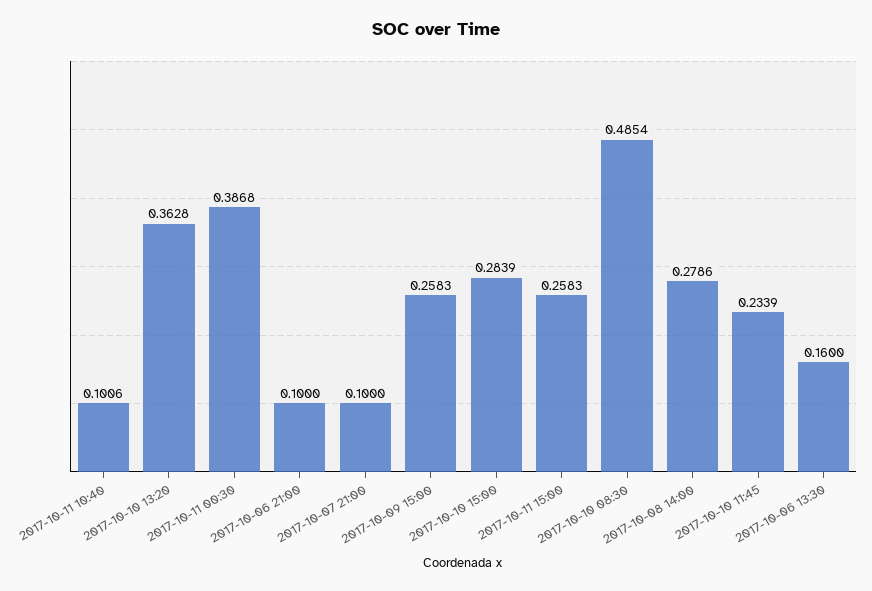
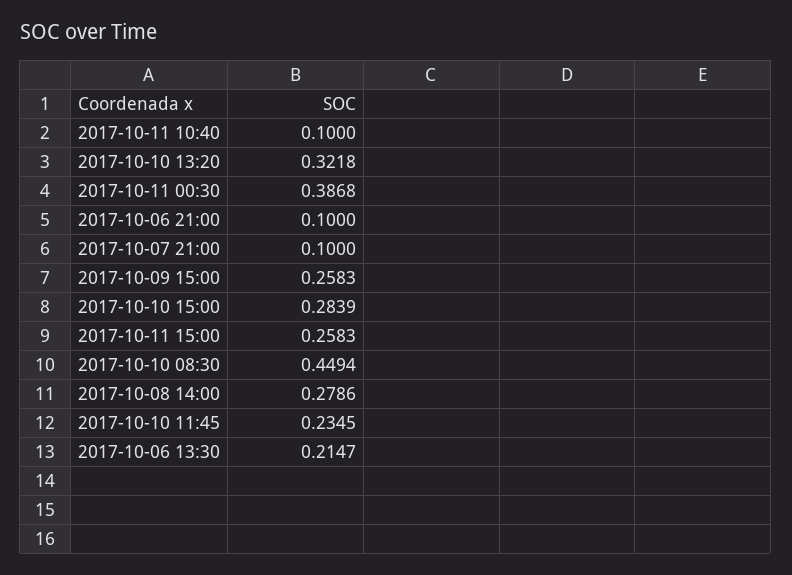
2017-10-11 10:40: 0.1006 -> 0.1
2017-10-10 13:20: 0.3628 -> 0.3218
2017-10-10 08:30: 0.4854 -> 0.4494
2017-10-10 11:45: 0.2339 -> 0.2345
2017-10-06 13:30: 0.16 -> 0.2147

